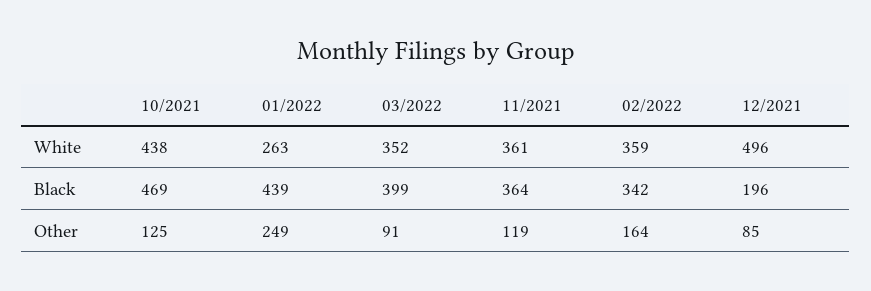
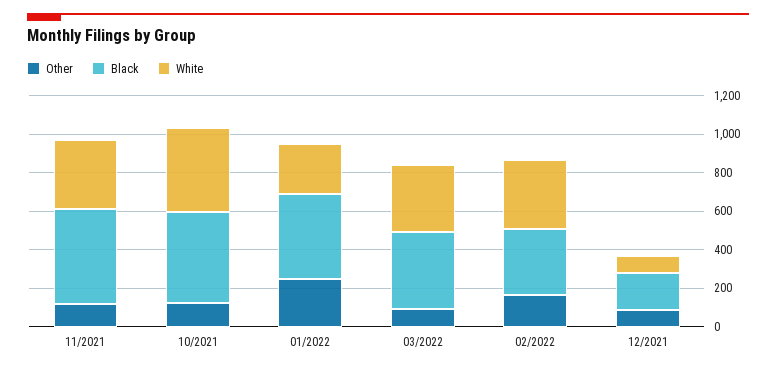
White, 12/2021: 496 -> 100
Black, 11/2021: 364 -> 500

